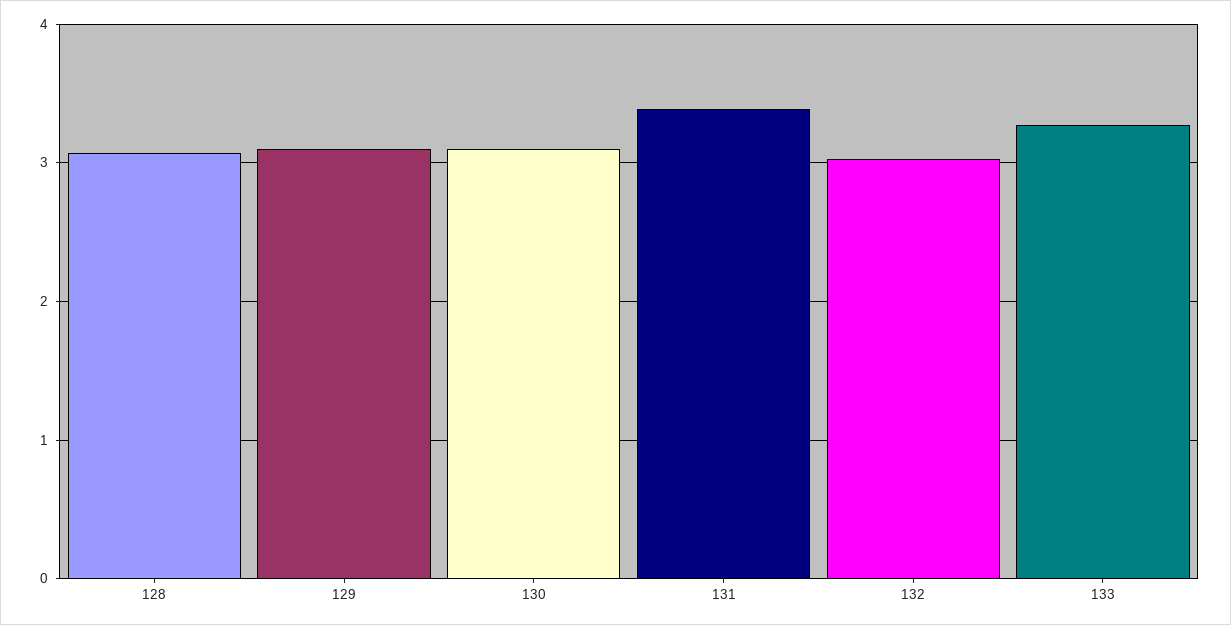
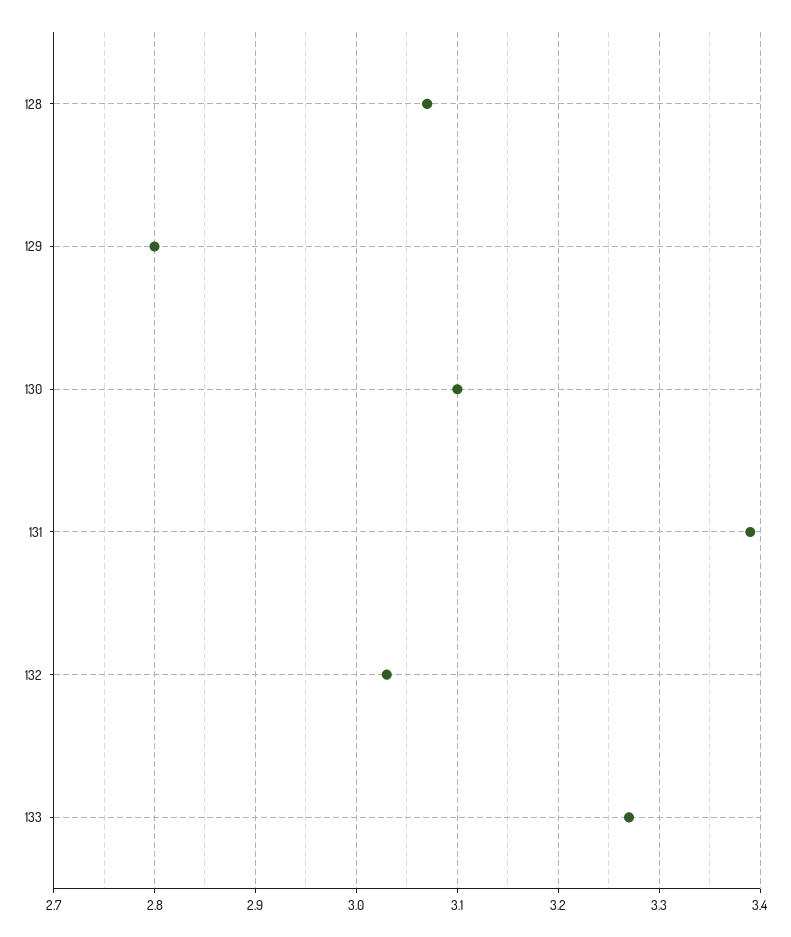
129: 3.1 -> 2.8

